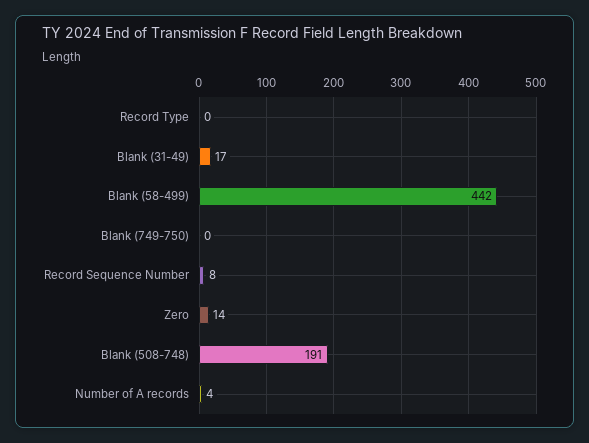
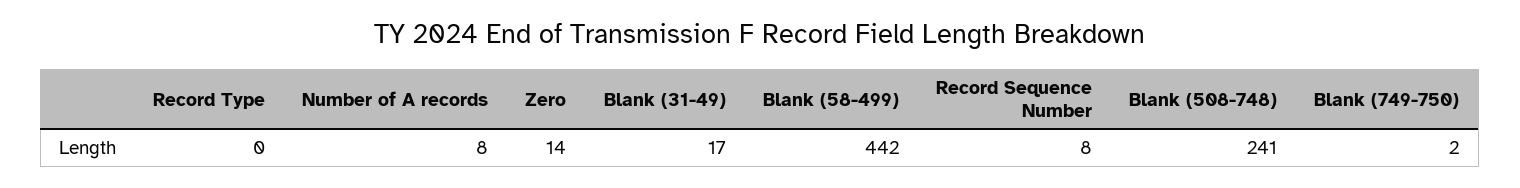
Blank (749-750): 0 -> 2
Blank (508-748): 191 -> 241
Number of A records: 4 -> 8

